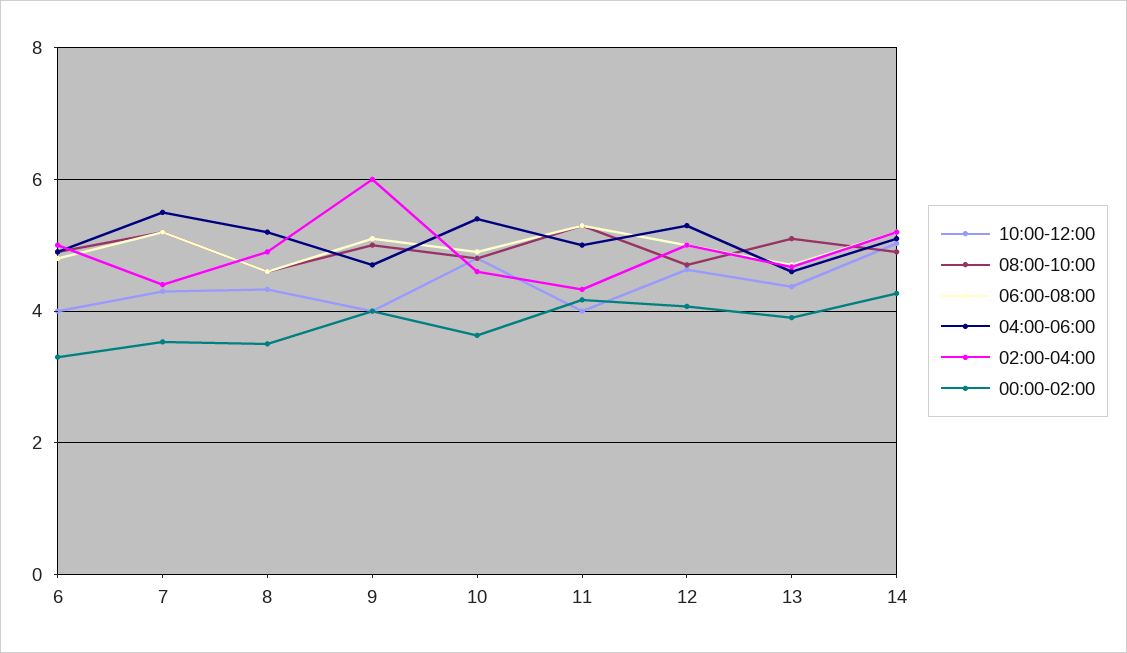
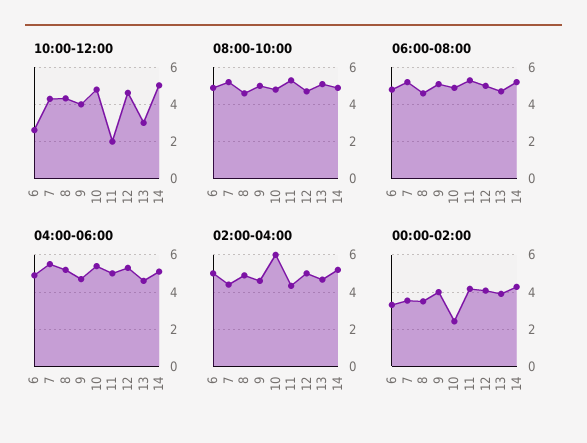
10:00-12:00, 6: 4 -> 2.5
02:00-04:00, 9: 6 -> 4.5
02:00-04:00, 10: 4.6 -> 6
00:00-02:00, 10: 3.6 -> 2.5
10:00-12:00, 11: 4 -> 2
10:00-12:00, 13: 4.4 -> 3

